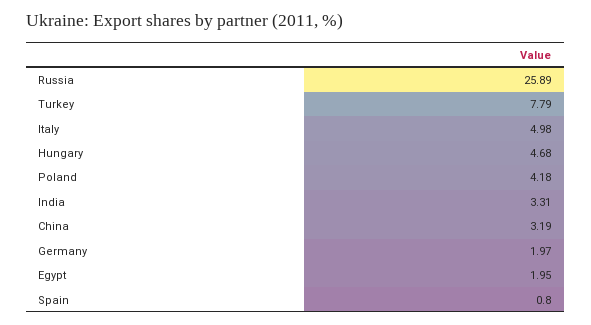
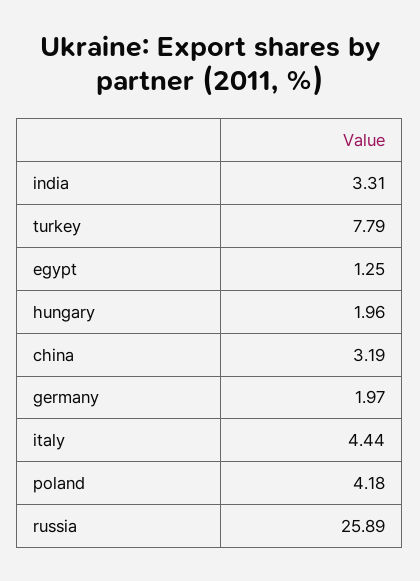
Italy: 4.98 -> 4.44
Hungary: 4.68 -> 1.96
Egypt: 1.95 -> 1.25
Spain: 0.8 -> none

